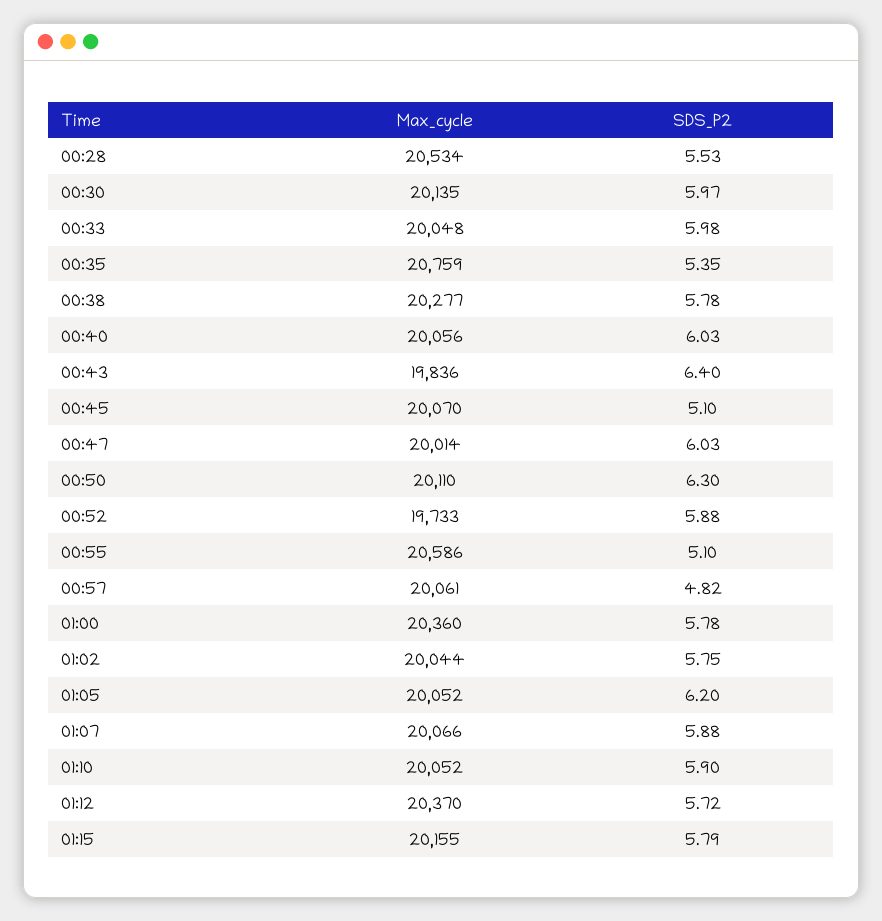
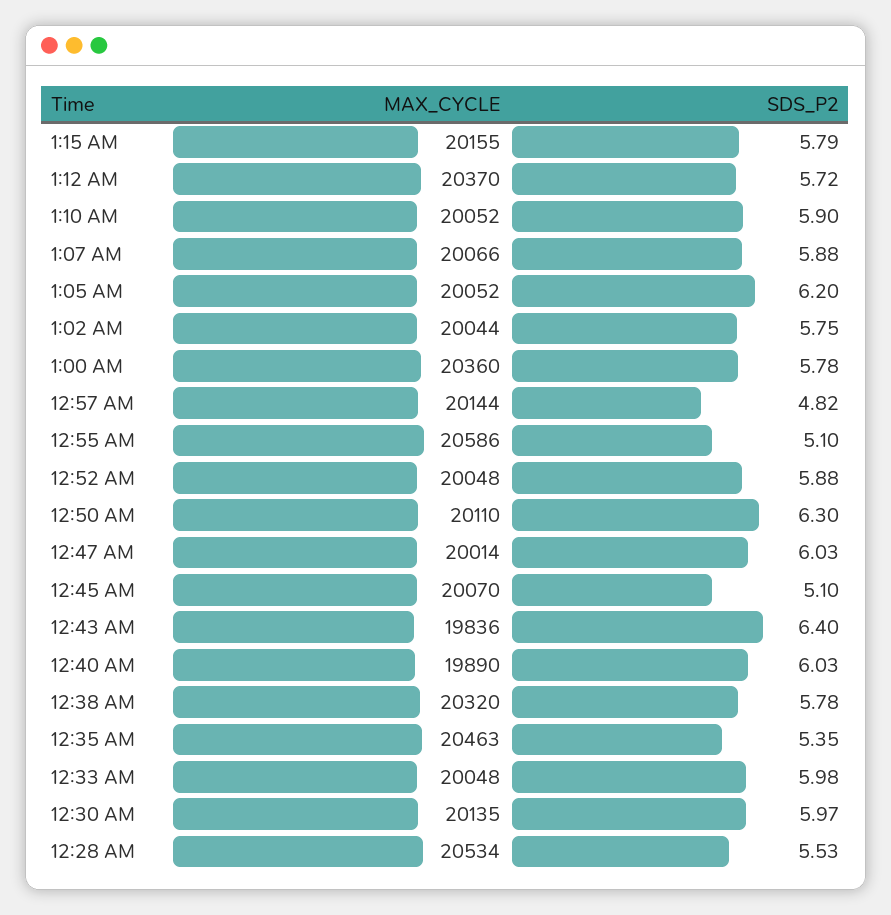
Max_cycle, 00:35: 20759 -> 20463
Max_cycle, 00:38: 20277 -> 20320
Max_cycle, 00:40: 20056 -> 19890
Max_cycle, 00:52: 19733 -> 20048
Max_cycle, 00:57: 20061 -> 20144

